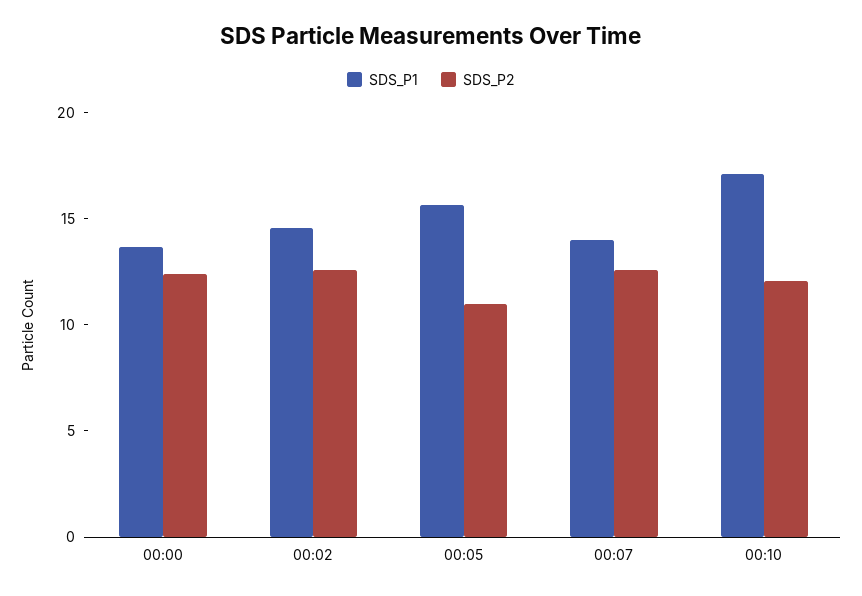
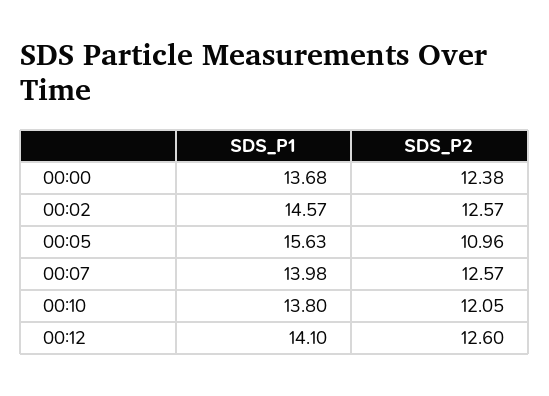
SDS_P1, 00:10: 17 -> 13.8
SDS_P1, 00:12: none -> 14.1
SDS_P2, 00:12: none -> 12.6

